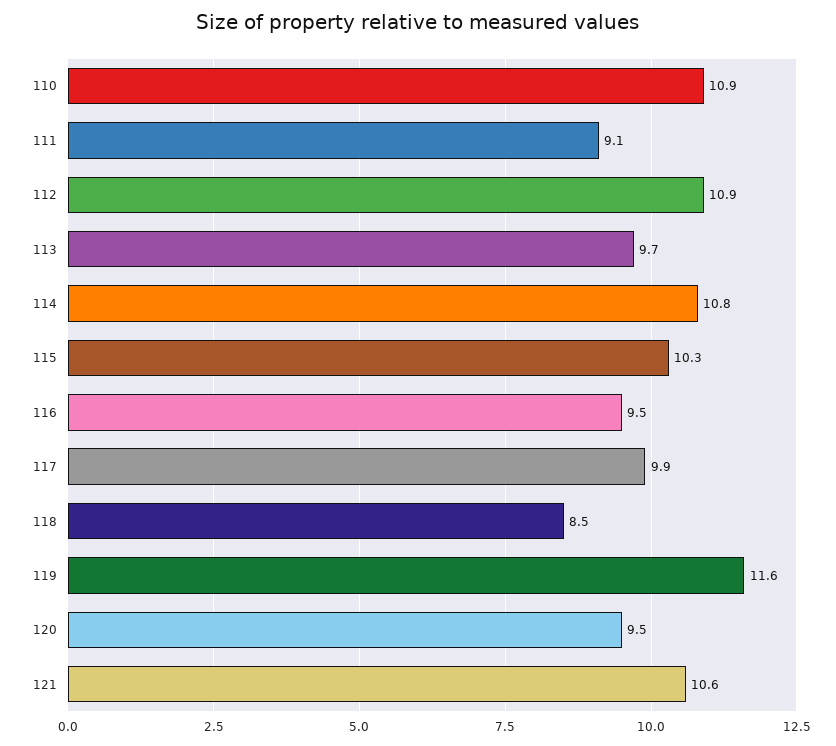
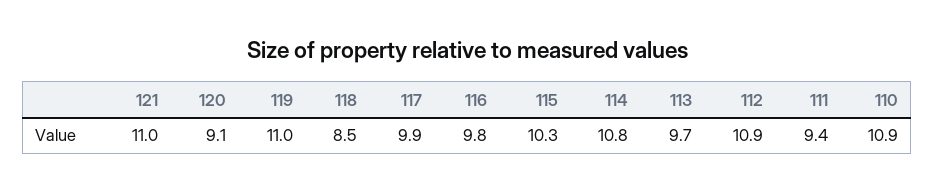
111: 9.1 -> 9.4
116: 9.5 -> 9.8
119: 11.6 -> 11
120: 9.5 -> 9.1
121: 10.6 -> 11

